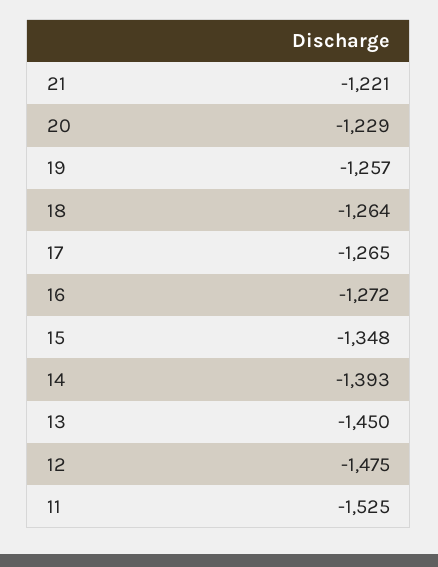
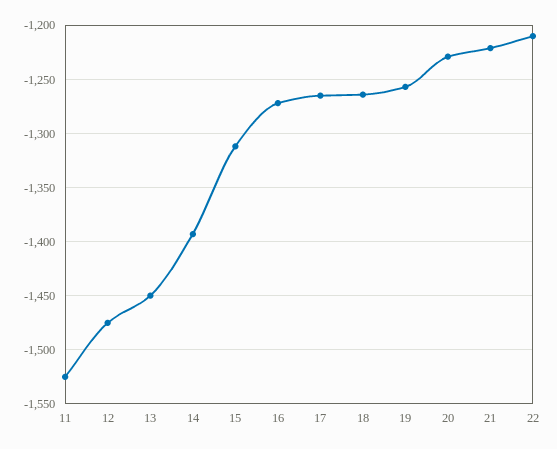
15: -1348 -> -1310
22: none -> -1210

